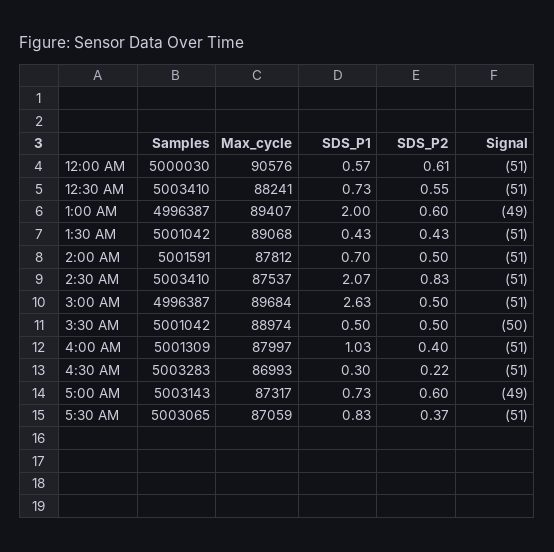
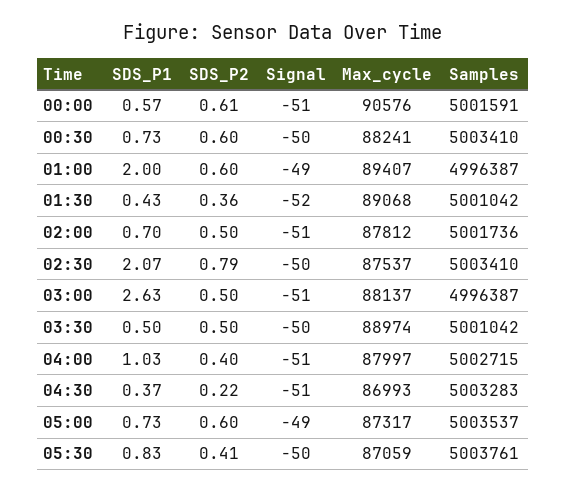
Samples, 12:00 AM: 5000030 -> 5001591
SDS_P2, 12:30 AM: 0.55 -> 0.6
Signal, 12:30 AM: -51 -> -50
SDS_P2, 1:30 AM: 0.43 -> 0.36
Signal, 1:30 AM: -51 -> -52
Samples, 2:00 AM: 5001591 -> 5001736
SDS_P2, 2:30 AM: 0.83 -> 0.79
Signal, 2:30 AM: -51 -> -50
Max_cycle, 3:00 AM: 89684 -> 88137
Samples, 4:00 AM: 5001309 -> 5002715
SDS_P1, 4:30 AM: 0.3 -> 0.37
Samples, 5:00 AM: 5003143 -> 5003537
Samples, 5:30 AM: 5003065 -> 5003761
SDS_P2, 5:30 AM: 0.37 -> 0.41
Signal, 5:30 AM: -51 -> -50

